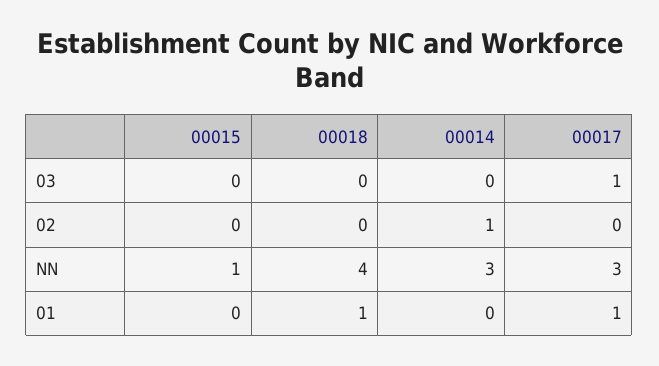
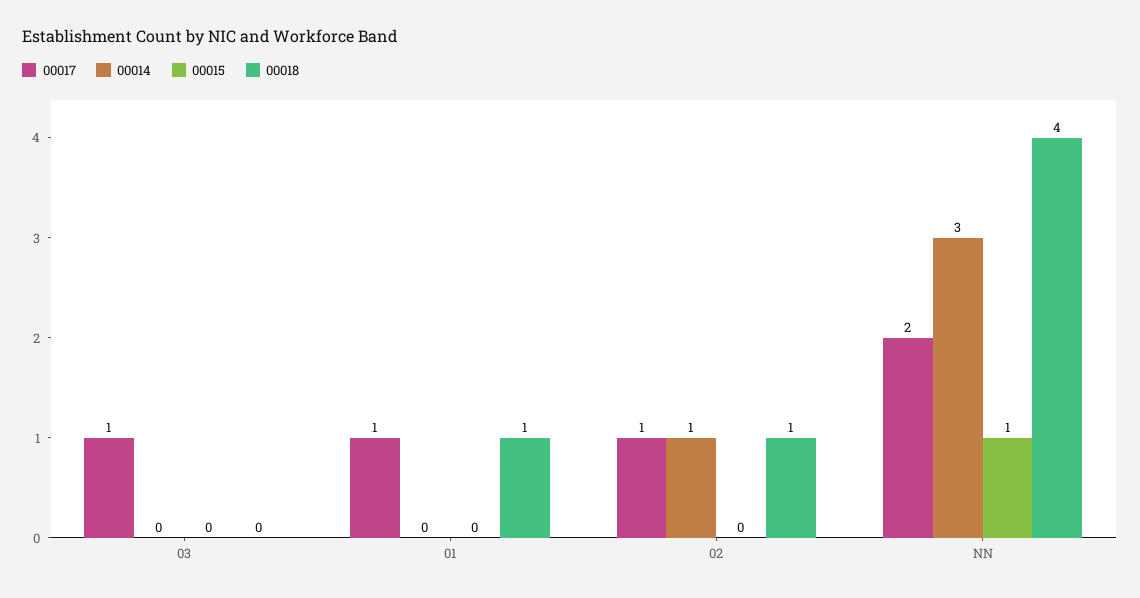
00018, 02: 0 -> 1
00017, 02: 0 -> 1
00017, NN: 3 -> 2

